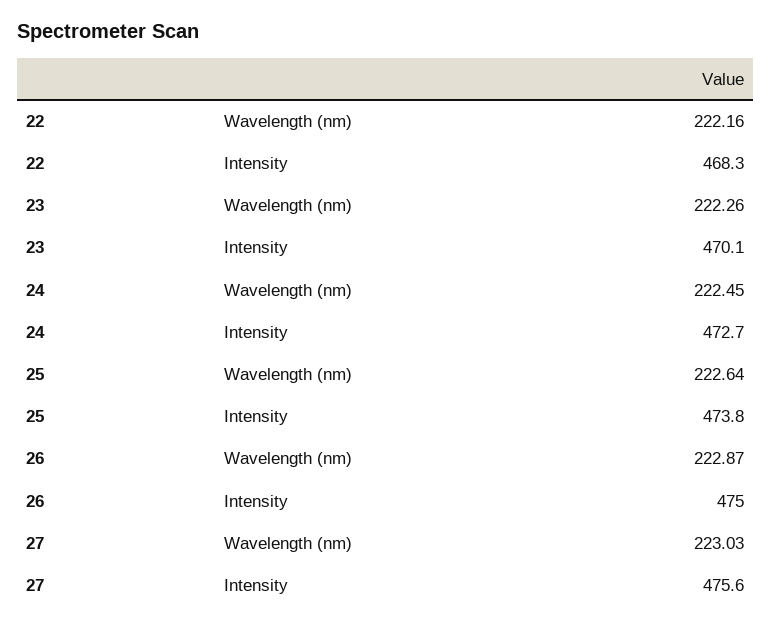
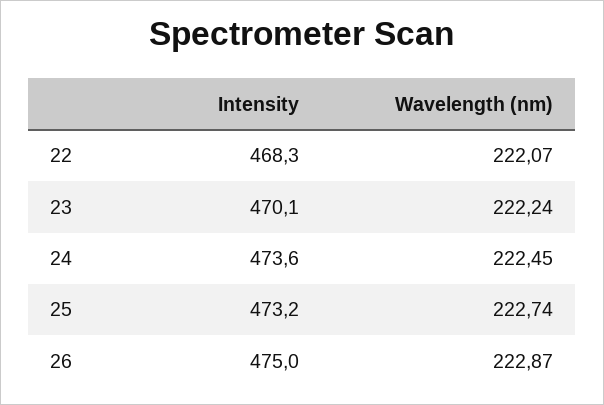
22, Wavelength (nm): 222.16 -> 222.07
23, Wavelength (nm): 222.26 -> 222.24
24, Intensity: 472.7 -> 473.6
25, Wavelength (nm): 222.64 -> 222.74
25, Intensity: 473.8 -> 473.2
27, Wavelength (nm): 223.03 -> none
27, Intensity: 475.6 -> none

